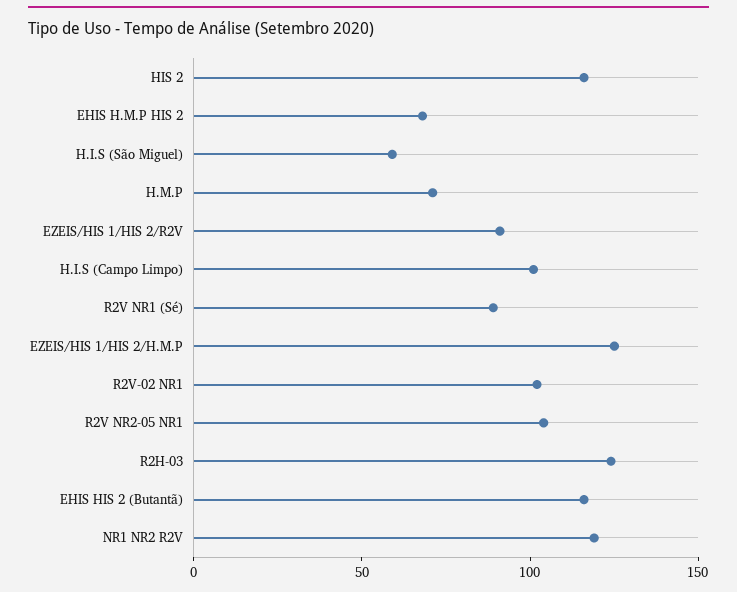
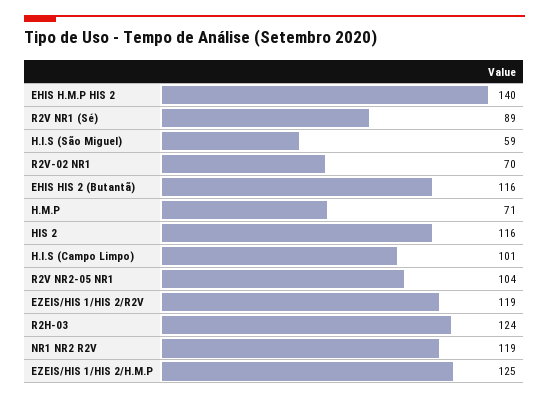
EHIS H.M.P HIS 2: 70 -> 140
EZEIS/HIS 1/HIS 2/R2V: 90 -> 119
R2V-02 NR1: 100 -> 70

